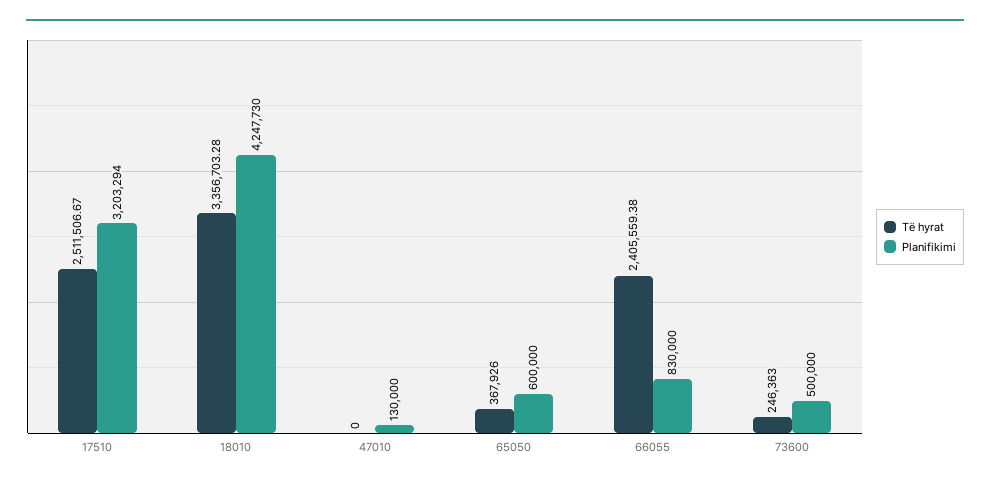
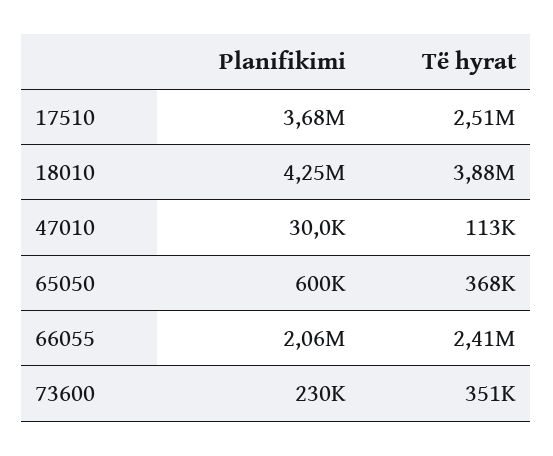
Planifikimi, 17510: 3203294 -> 3680000
Të hyrat, 18010: 3356703.28 -> 3880000
Të hyrat, 47010: 0 -> 113000
Planifikimi, 47010: 130000 -> 30000
Planifikimi, 66055: 830000 -> 2060000
Të hyrat, 73600: 246363 -> 351000
Planifikimi, 73600: 500000 -> 230000

